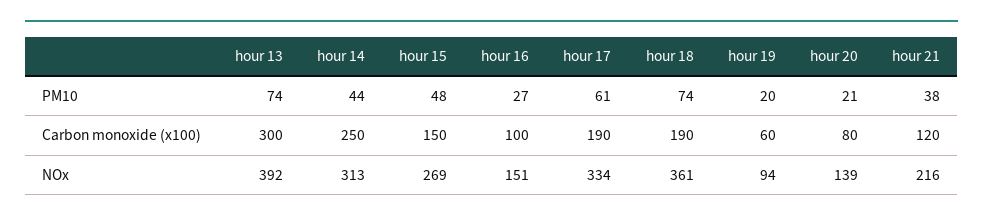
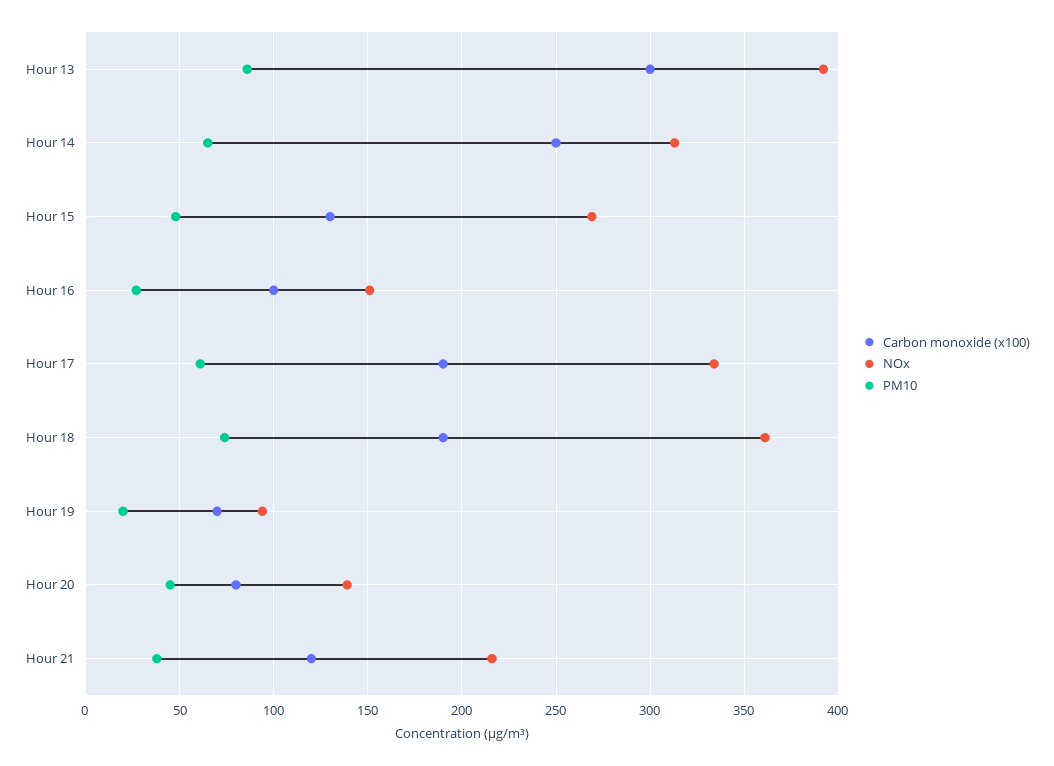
PM10, hour 13: 74 -> 85
PM10, hour 14: 44 -> 65
PM10, hour 20: 21 -> 45
Carbon monoxide (x100), hour 15: 150 -> 130
Carbon monoxide (x100), hour 19: 60 -> 70

